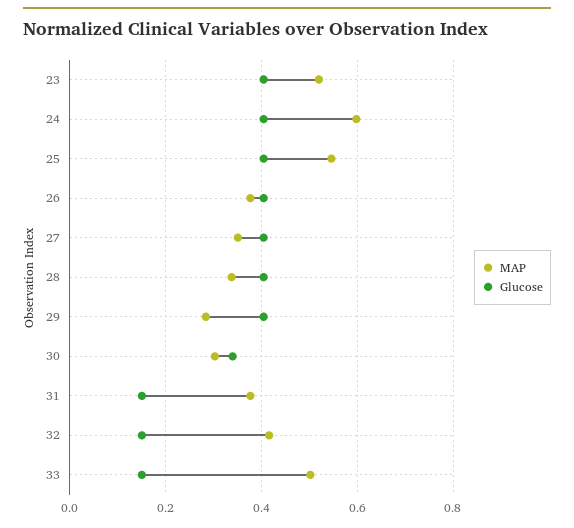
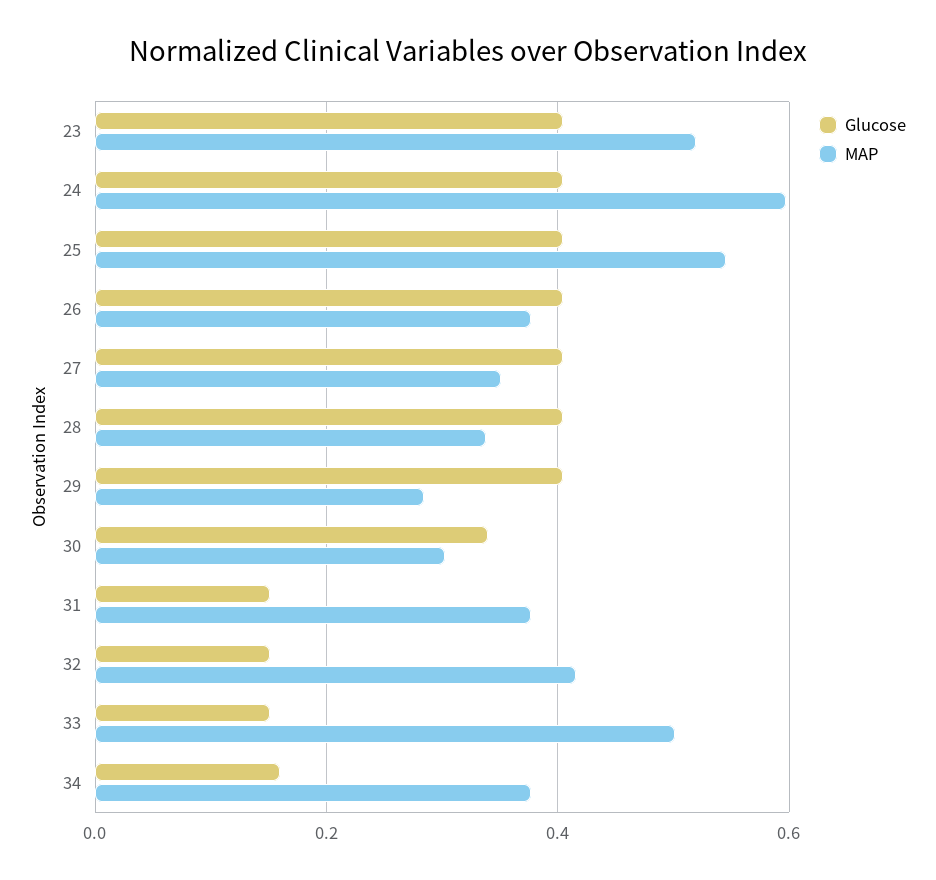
Glucose, 34: none -> 0.16
MAP, 34: none -> 0.38

